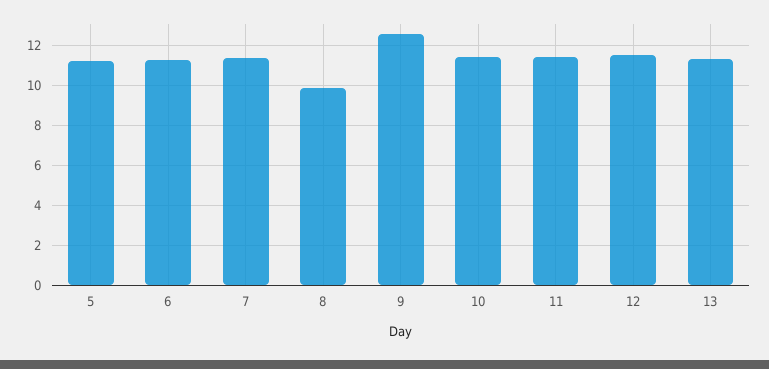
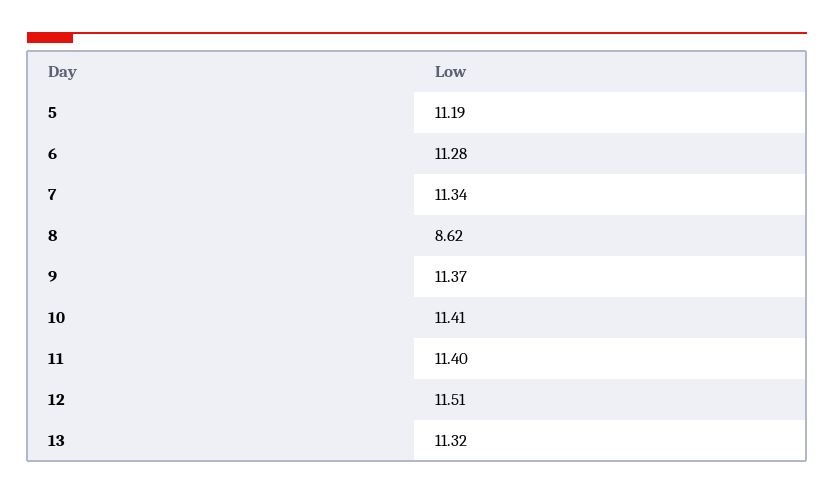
8: 10 -> 8.62
9: 12.5 -> 11.37

